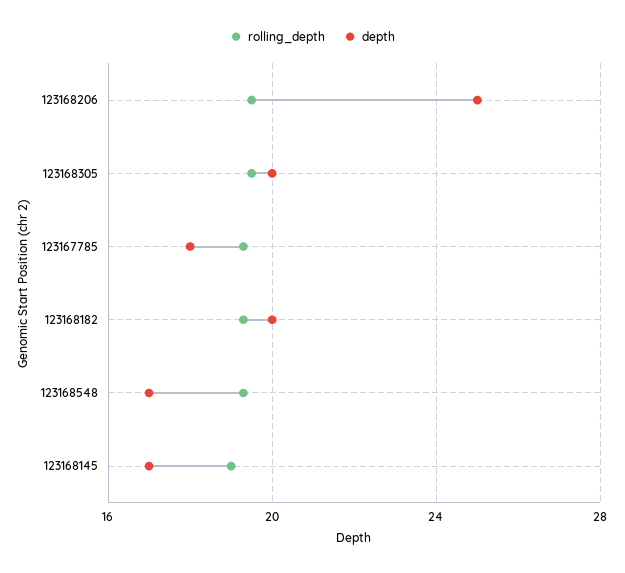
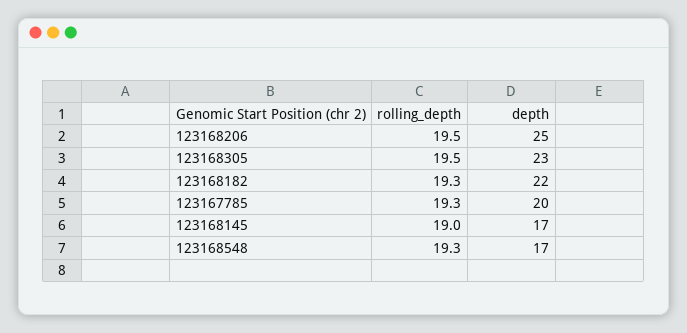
depth, 123168305: 20 -> 23
depth, 123167785: 18 -> 20
depth, 123168182: 20 -> 22

